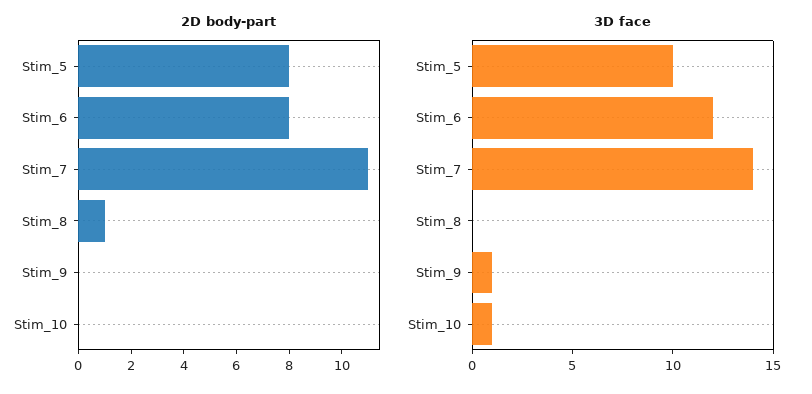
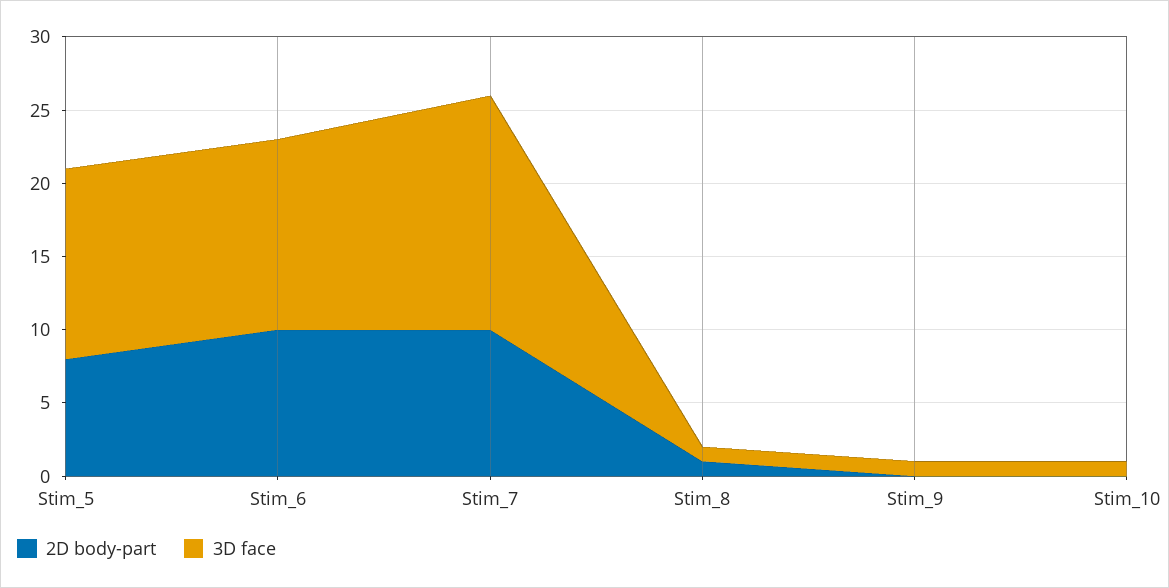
2D body-part, Stim_6: 8 -> 10
2D body-part, Stim_7: 11 -> 10
3D face, Stim_5: 10 -> 13
3D face, Stim_6: 12 -> 13
3D face, Stim_7: 14 -> 16
3D face, Stim_8: 0 -> 1

